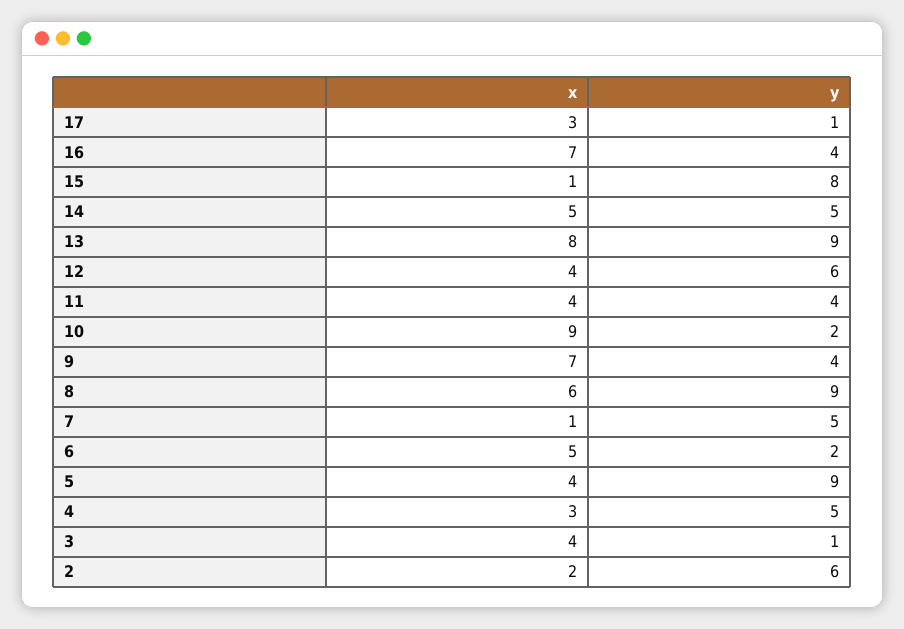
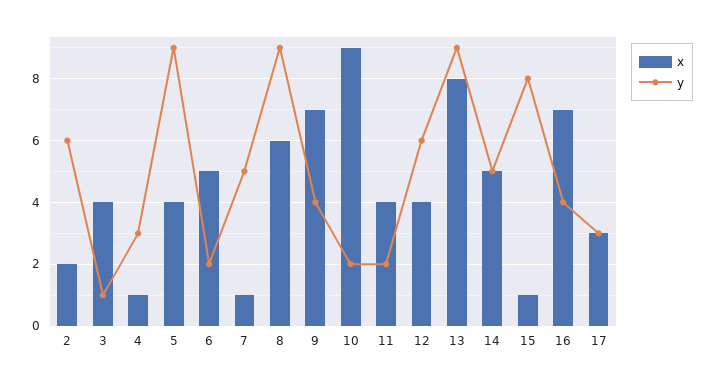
y, 17: 1 -> 3
y, 11: 4 -> 2
x, 4: 3 -> 1
y, 4: 5 -> 3

